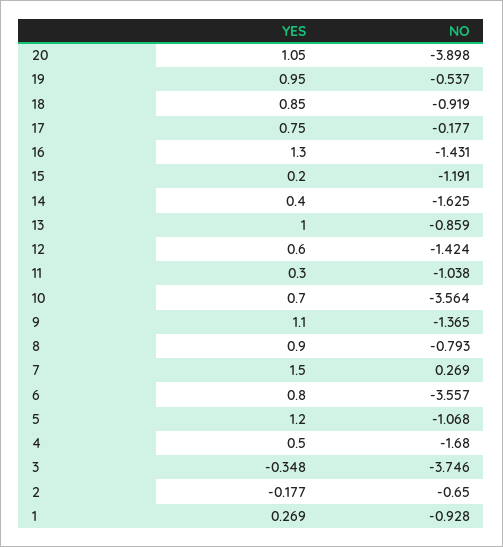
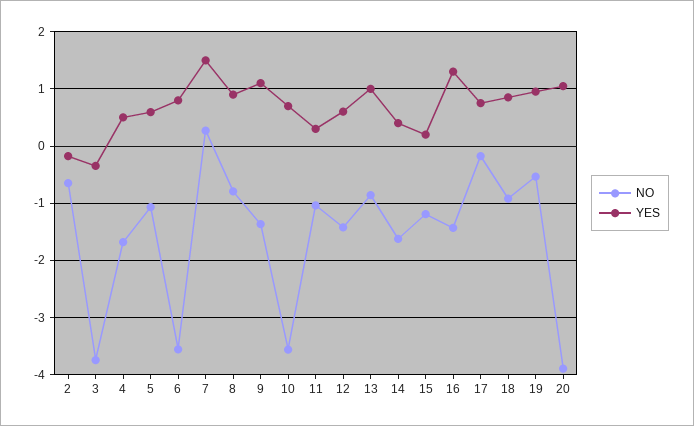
YES, 5: 1.2 -> 0.6
YES, 1: 0.269 -> none
NO, 1: -0.928 -> none

